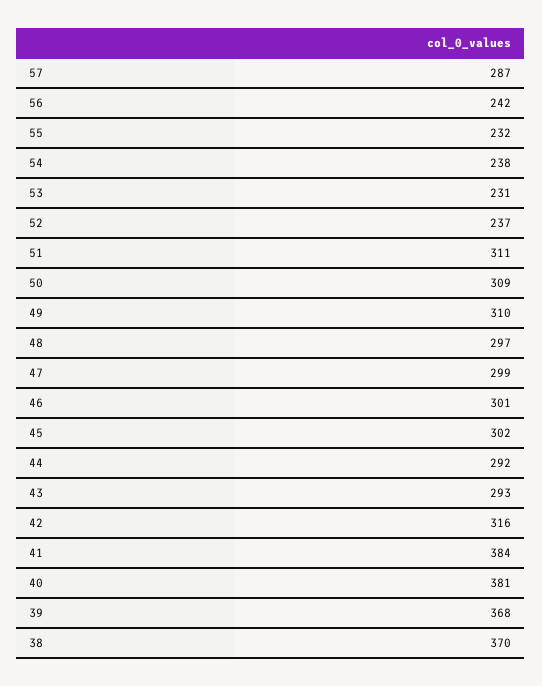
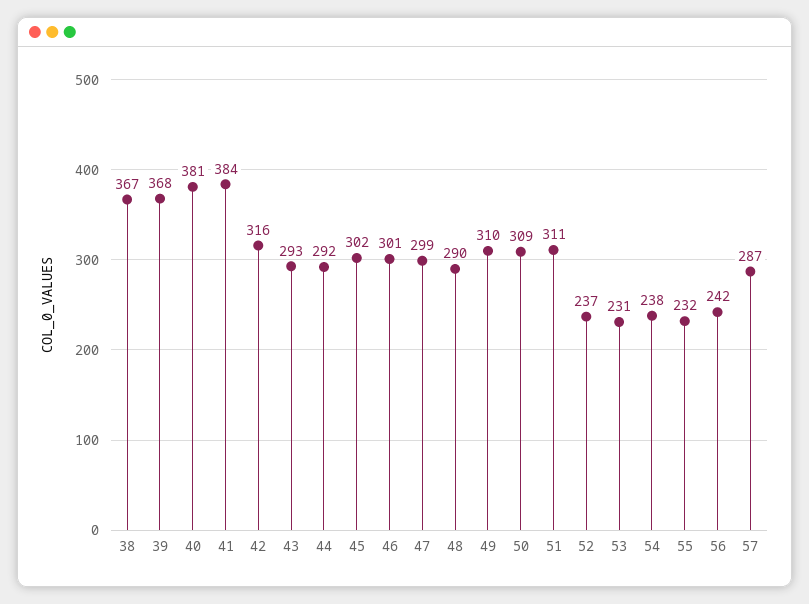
48: 297 -> 290
38: 370 -> 367

